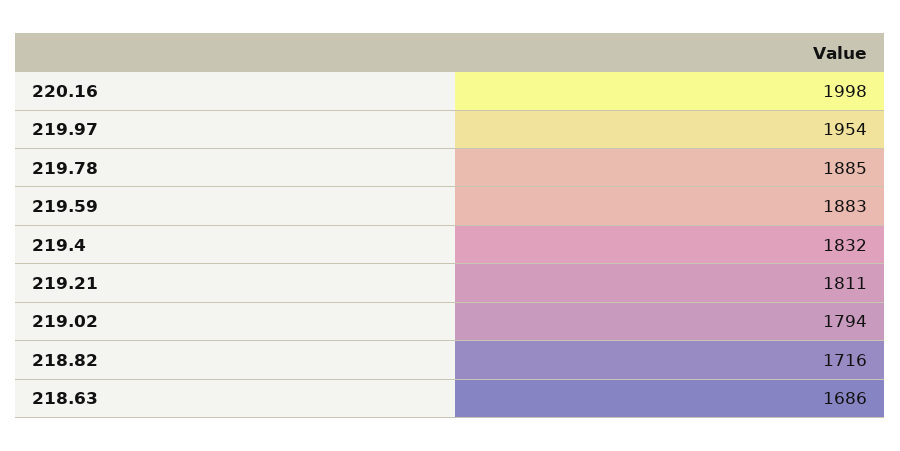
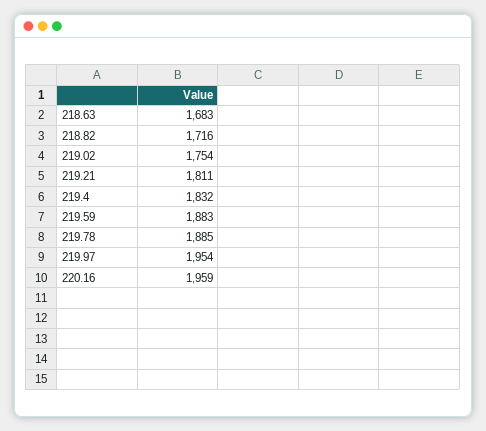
220.16: 1998 -> 1959
219.02: 1794 -> 1754
218.63: 1686 -> 1683

